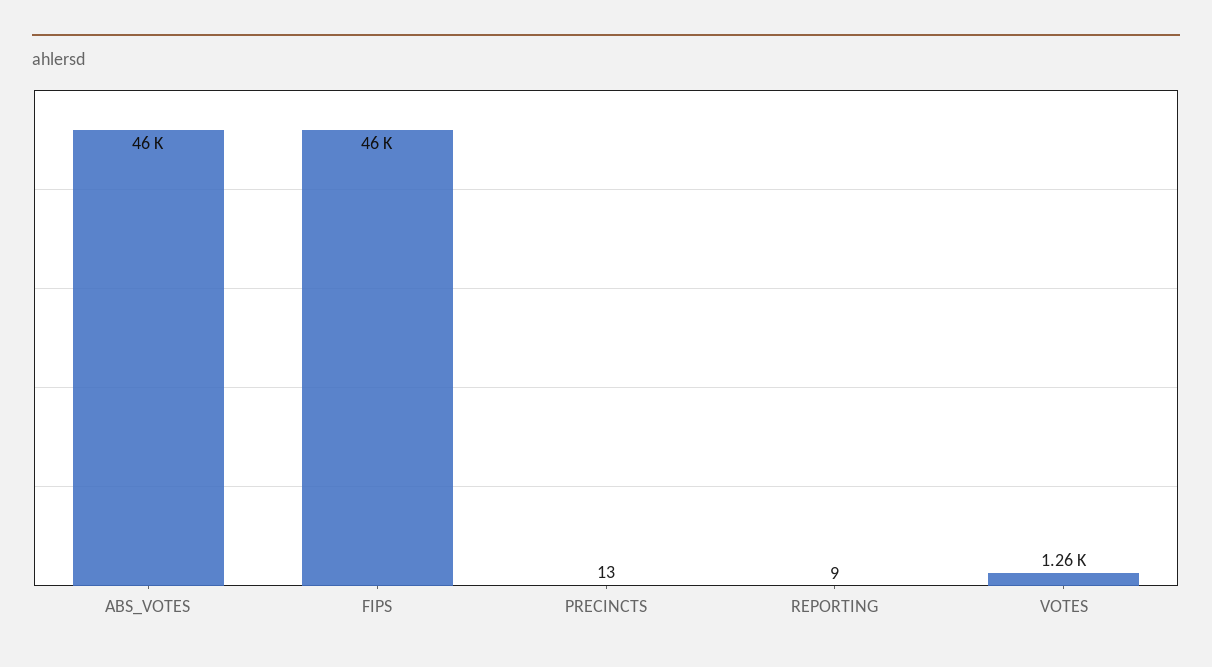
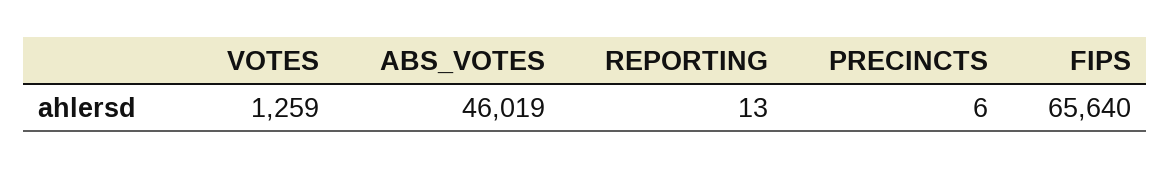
FIPS: 46000 -> 65640
PRECINCTS: 13 -> 6
REPORTING: 9 -> 13

